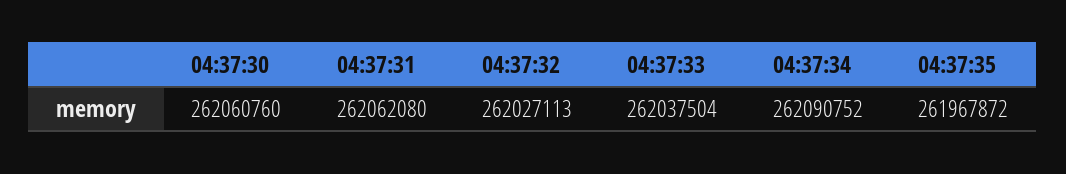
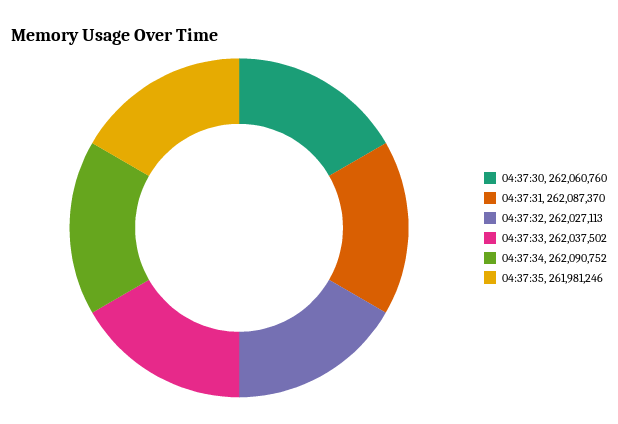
04:37:31: 262062080 -> 262087370
04:37:33: 262037504 -> 262037502
04:37:35: 261967872 -> 261981246

